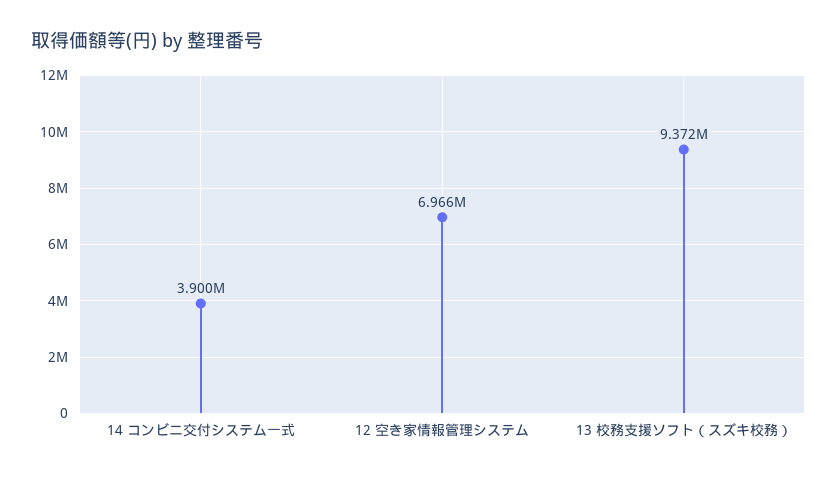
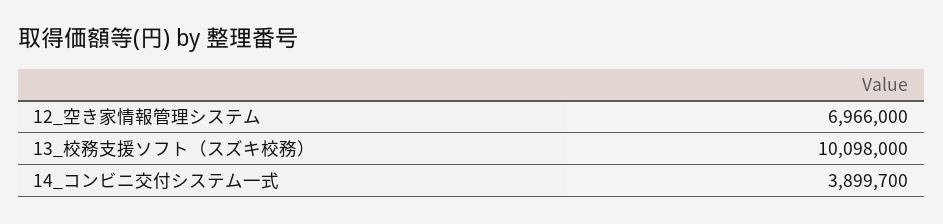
13 校務支援ソフト（スズキ校務）: 9372000 -> 10098000

